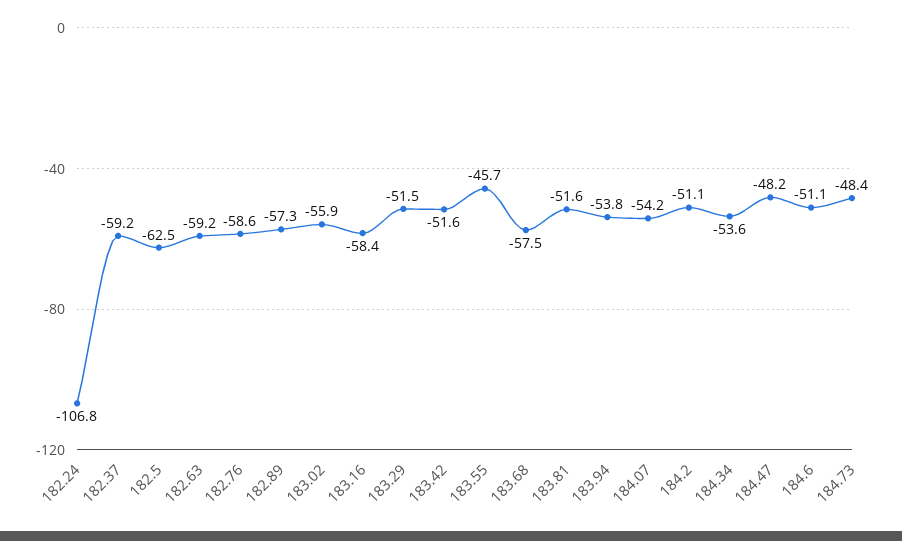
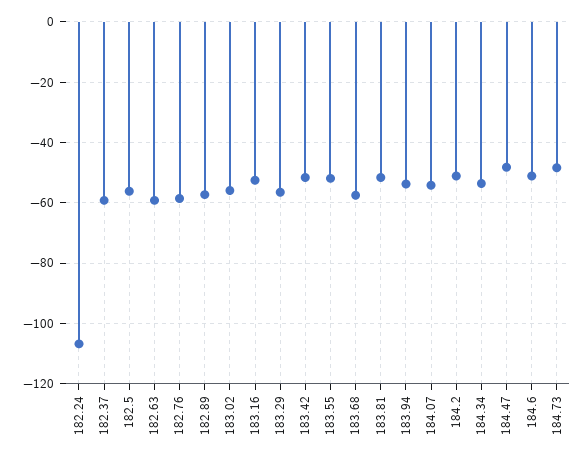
182.5: -62.5 -> -56
183.16: -58.4 -> -52
183.29: -51.5 -> -56
183.55: -45.7 -> -52

